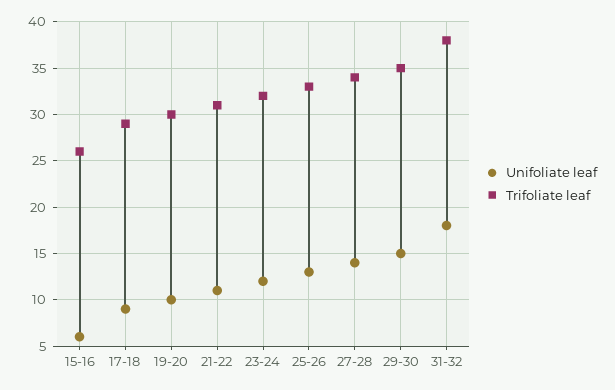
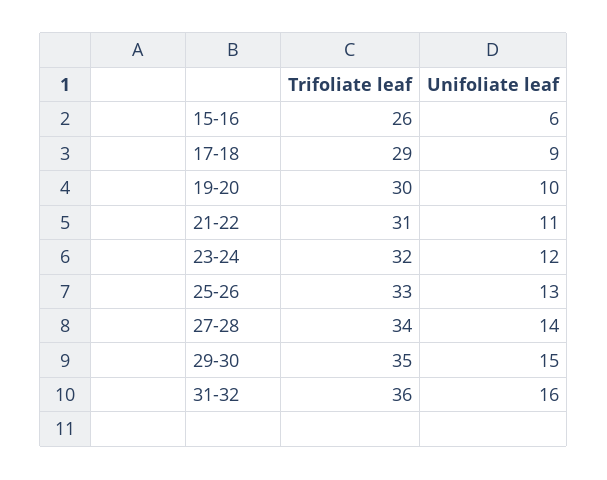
Unifoliate leaf, 31-32: 18 -> 16
Trifoliate leaf, 31-32: 38 -> 36

